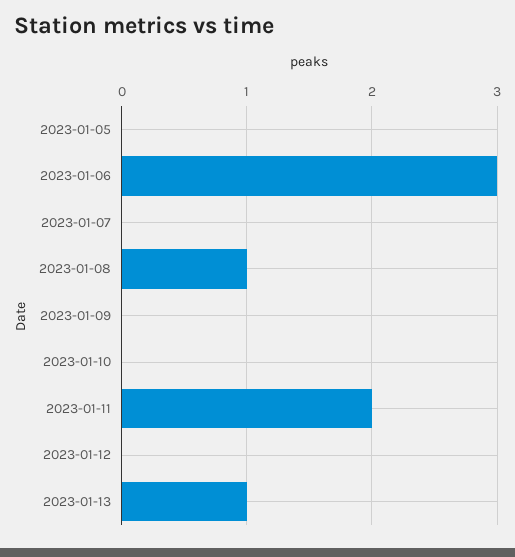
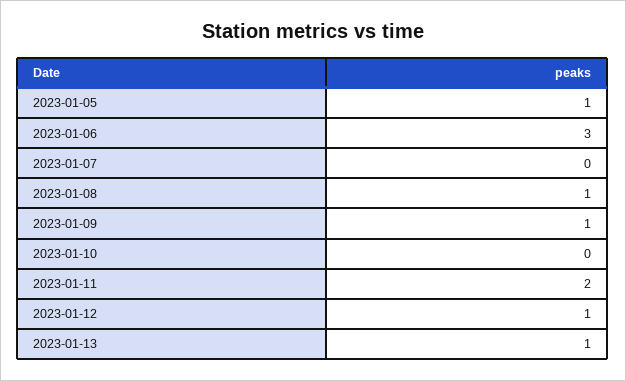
2023-01-05: 0 -> 1
2023-01-09: 0 -> 1
2023-01-12: 0 -> 1

